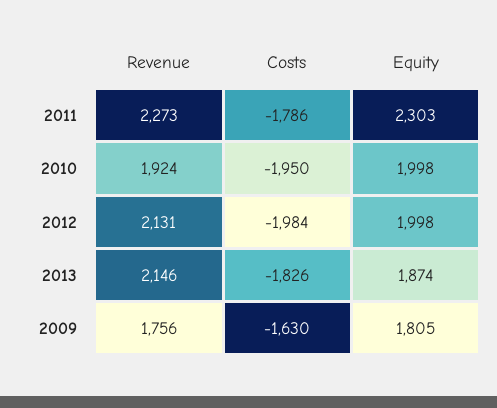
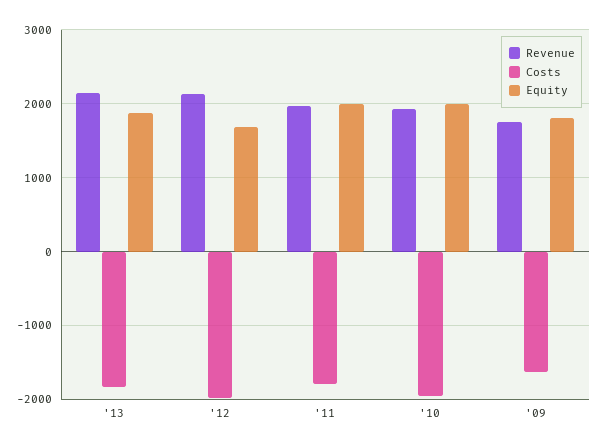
Revenue, 2011: 2273 -> 2000
Equity, 2011: 2303 -> 2000
Equity, 2012: 1998 -> 1700

